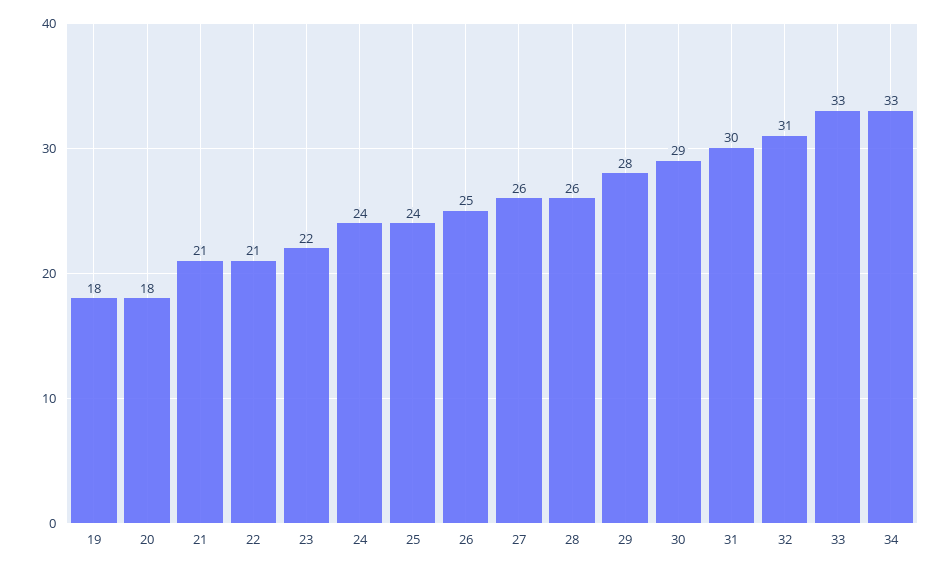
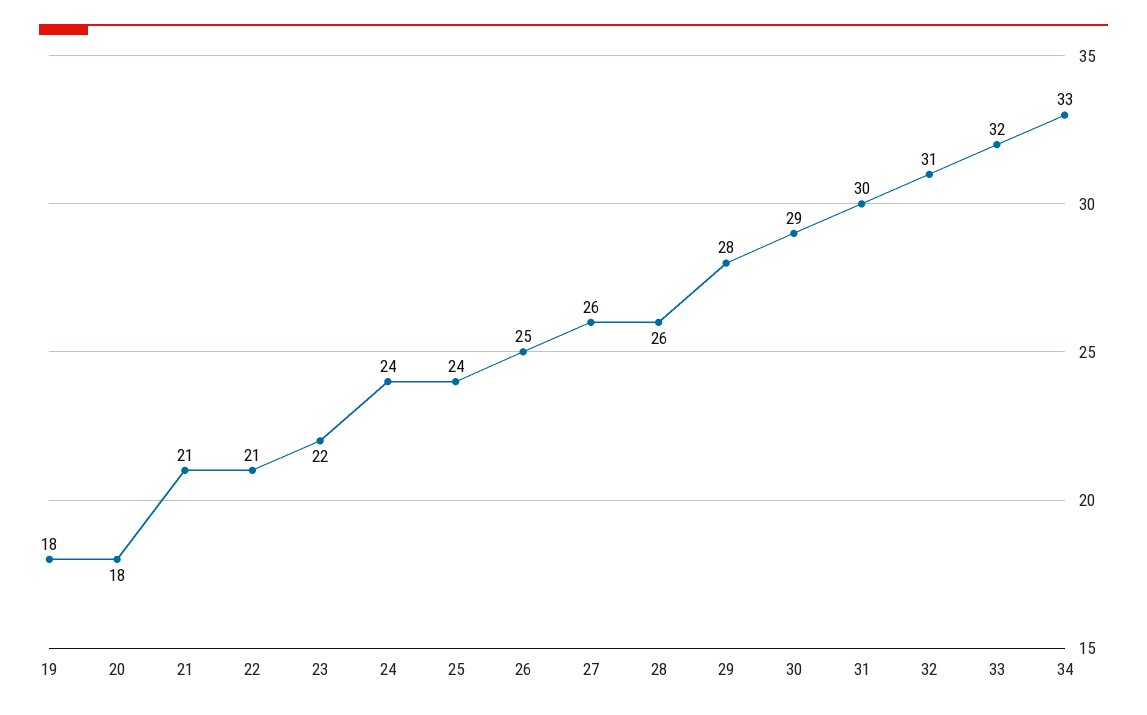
33: 33 -> 32

